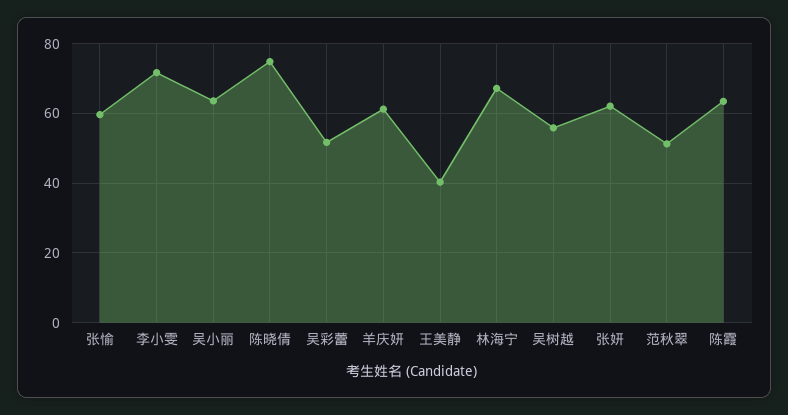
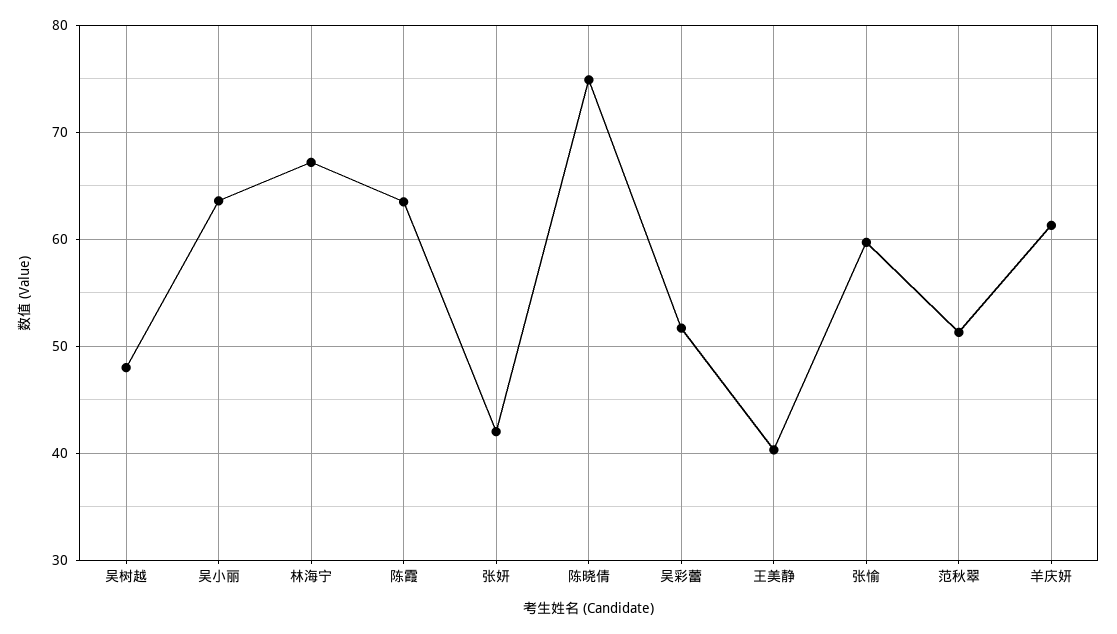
李小雯: 72 -> none
吴树越: 56 -> 48
张妍: 62 -> 42

